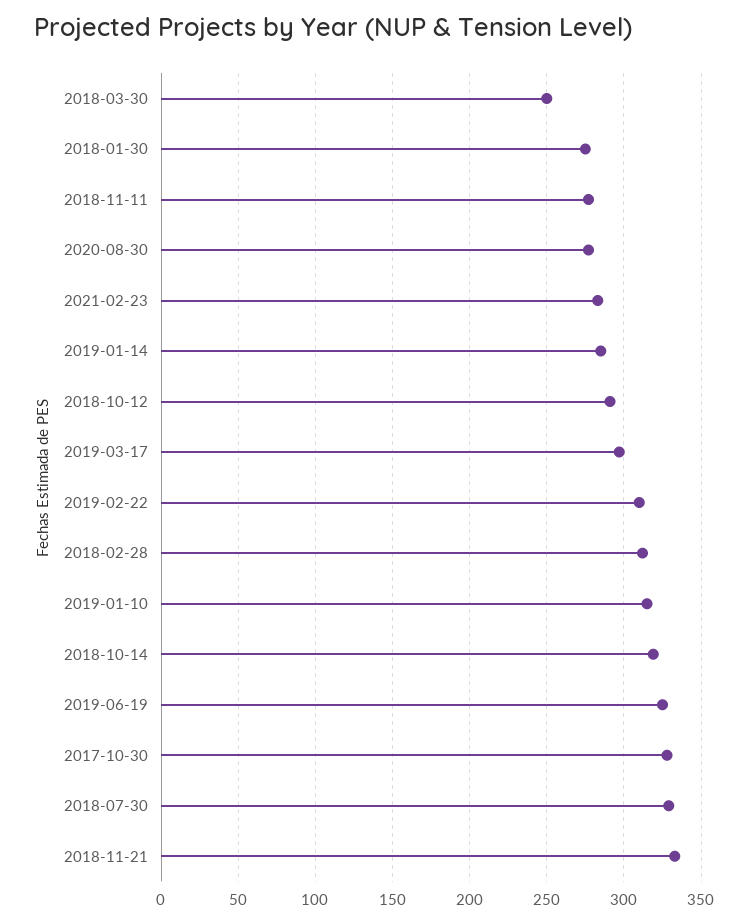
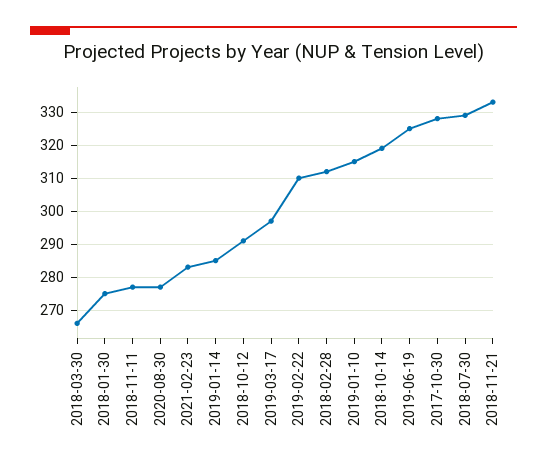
2018-03-30: 250 -> 265

